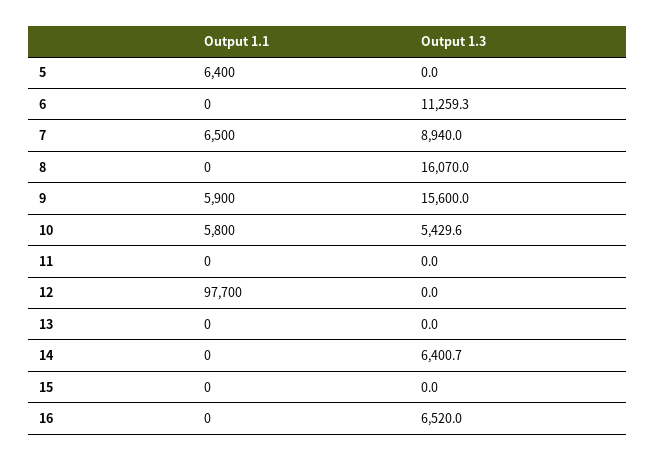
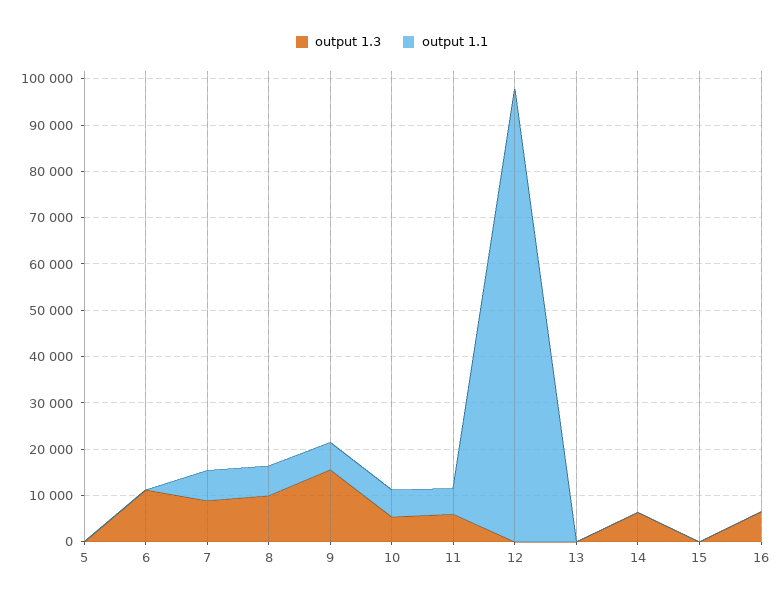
Output 1.1, 5: 6400 -> 0
Output 1.1, 8: 0 -> 6000
Output 1.3, 8: 16070 -> 10000
Output 1.1, 11: 0 -> 6000
Output 1.3, 11: 0 -> 6000

